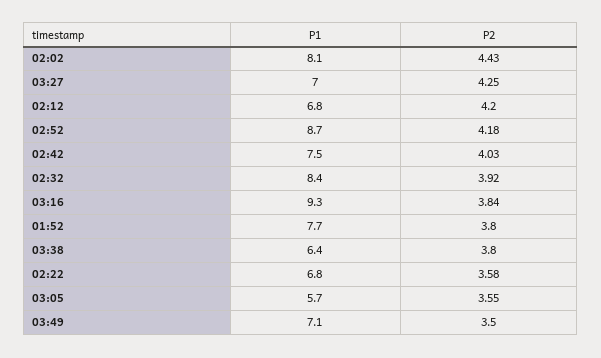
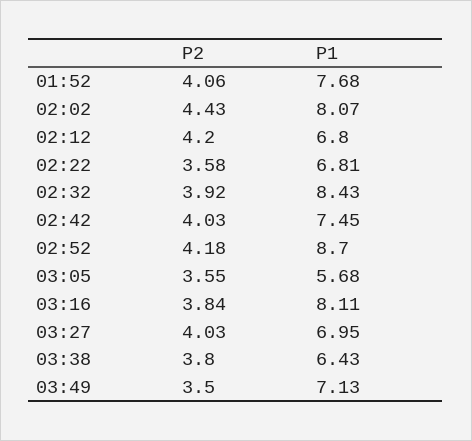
P2, 03:27: 4.25 -> 4.03
P1, 03:16: 9.3 -> 8.11
P2, 01:52: 3.8 -> 4.06

